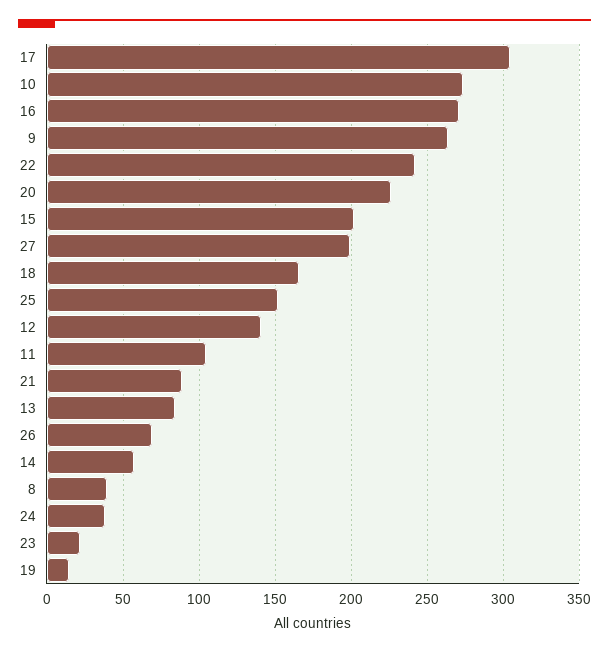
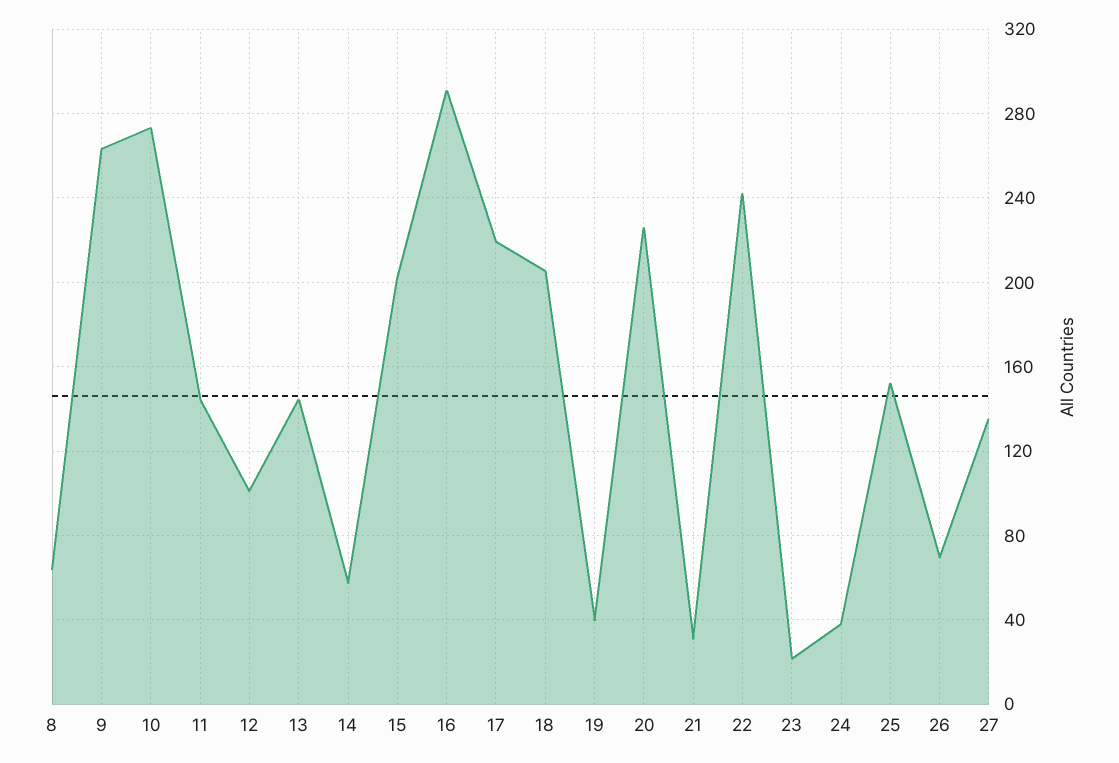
17: 305 -> 220
16: 270 -> 290
27: 200 -> 135
18: 165 -> 205
12: 140 -> 100
11: 105 -> 145
21: 90 -> 30
13: 85 -> 145
8: 40 -> 65
19: 15 -> 40

